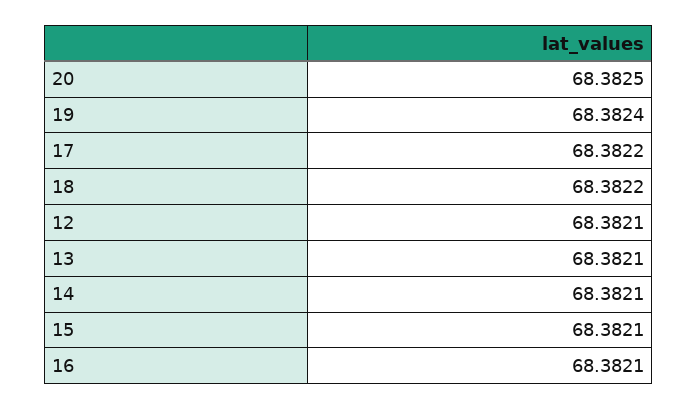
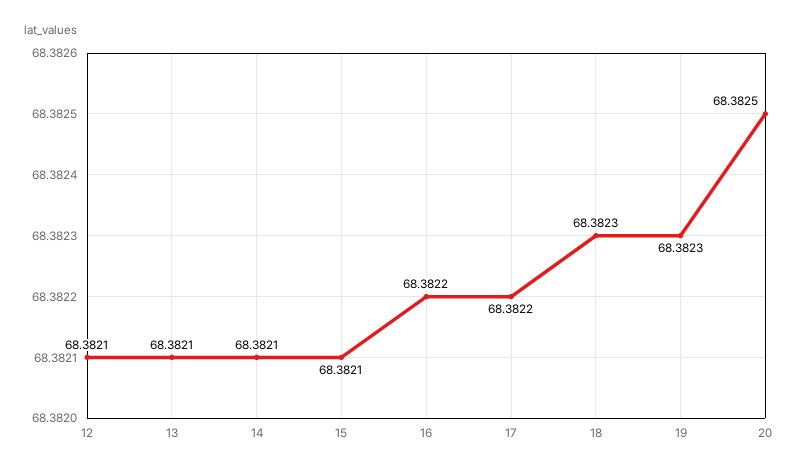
19: 68.3824 -> 68.3823
18: 68.3822 -> 68.3823
16: 68.3821 -> 68.3822

